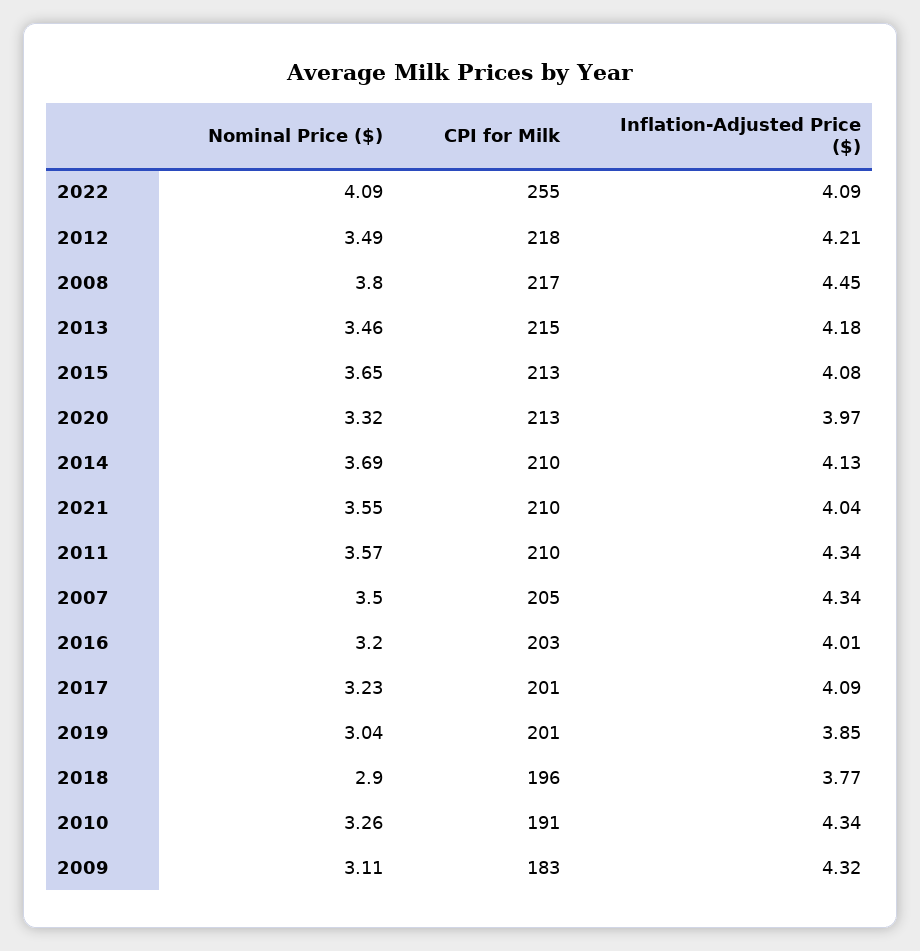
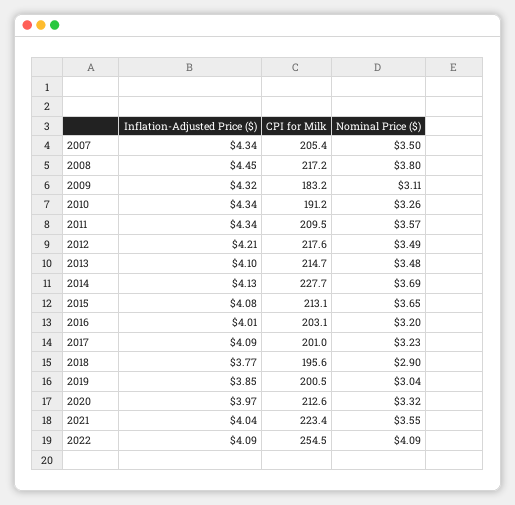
Nominal Price ($), 2013: 3.46 -> 3.48
Inflation-Adjusted Price ($), 2013: 4.18 -> 4.1
CPI for Milk, 2014: 210 -> 227.7
CPI for Milk, 2021: 210 -> 223.4

